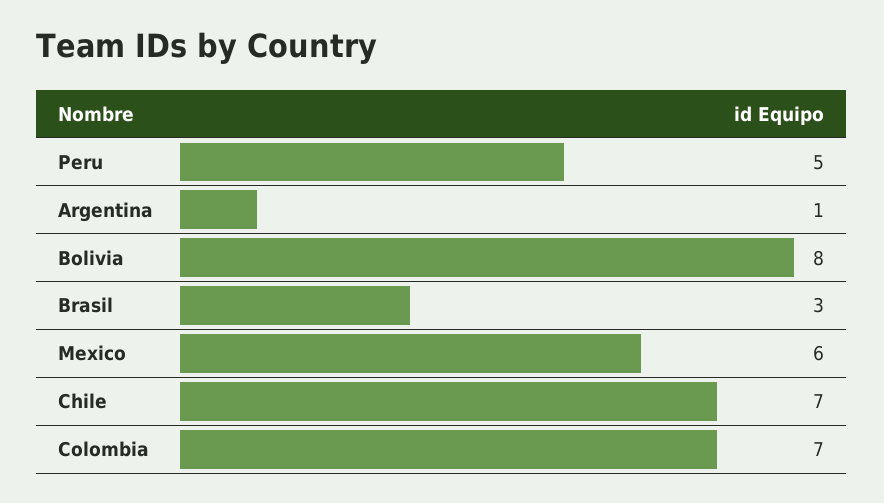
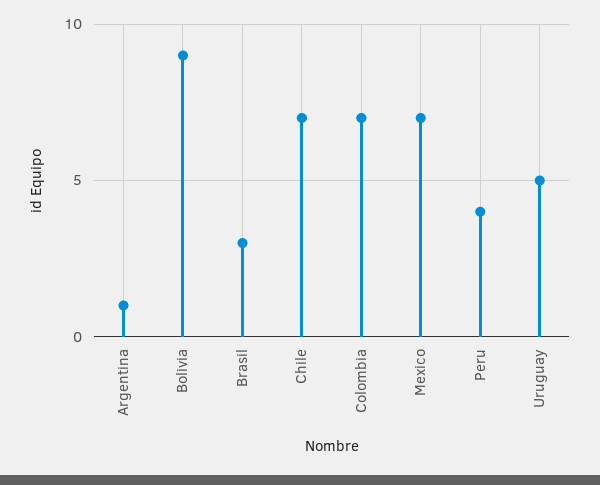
Peru: 5 -> 4
Bolivia: 8 -> 9
Mexico: 6 -> 7
Uruguay: none -> 5

